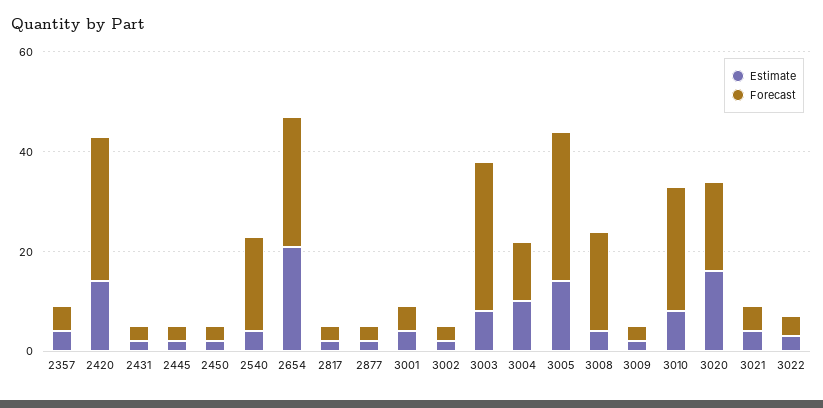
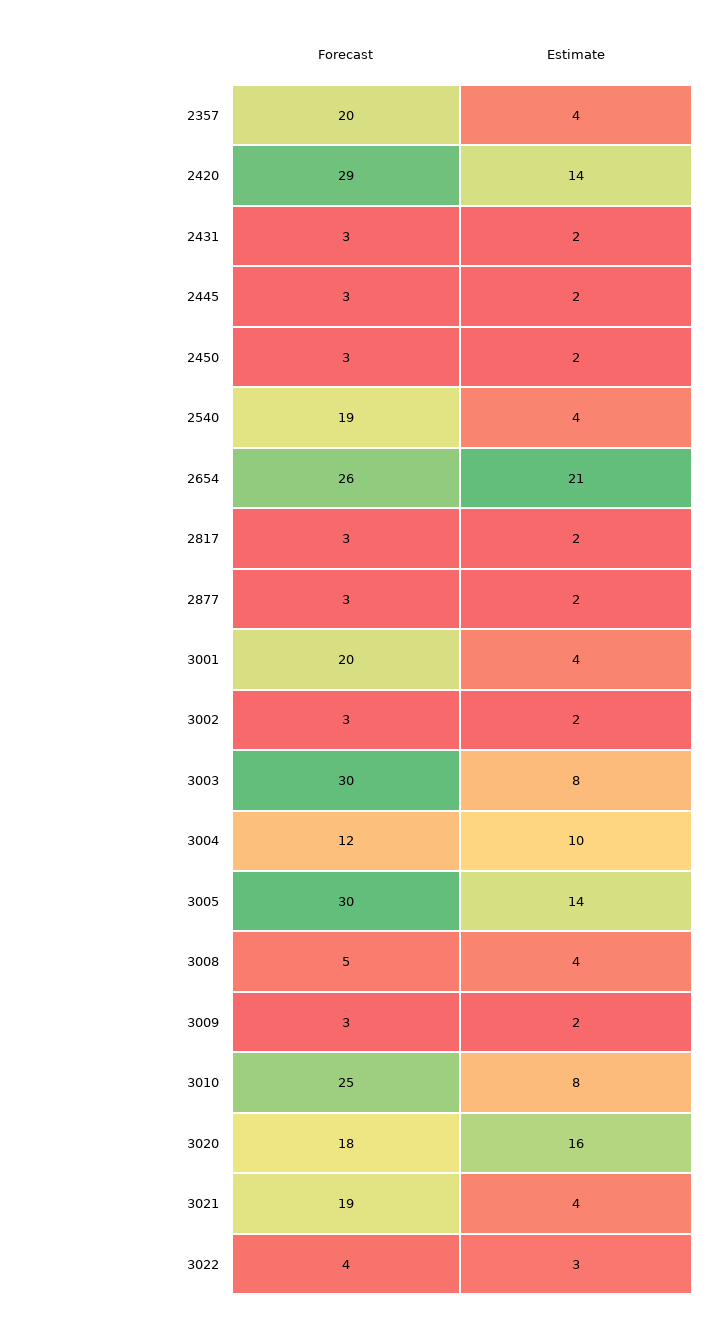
Forecast, 2357: 5 -> 20
Forecast, 3001: 5 -> 20
Forecast, 3008: 20 -> 5
Forecast, 3021: 5 -> 19

